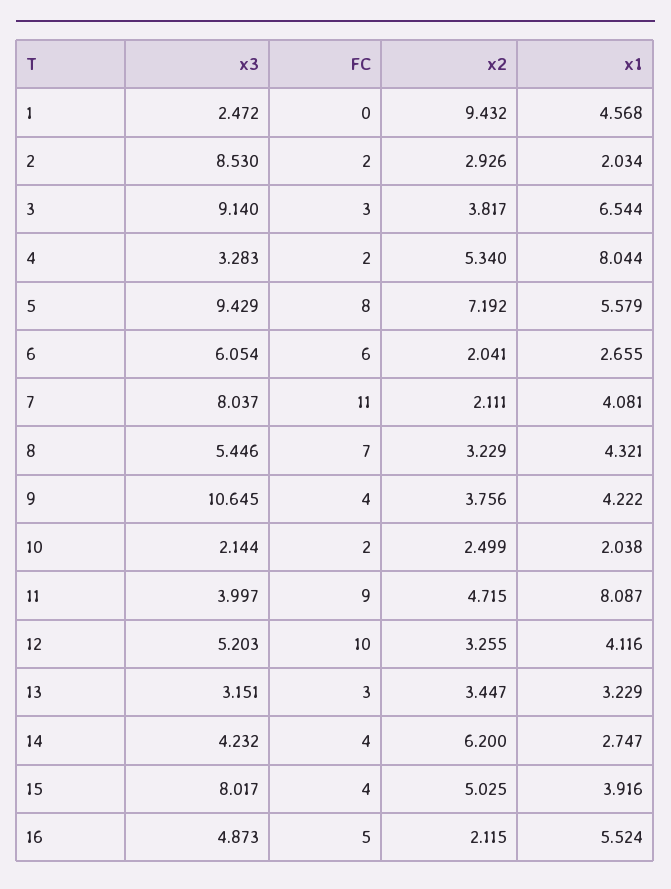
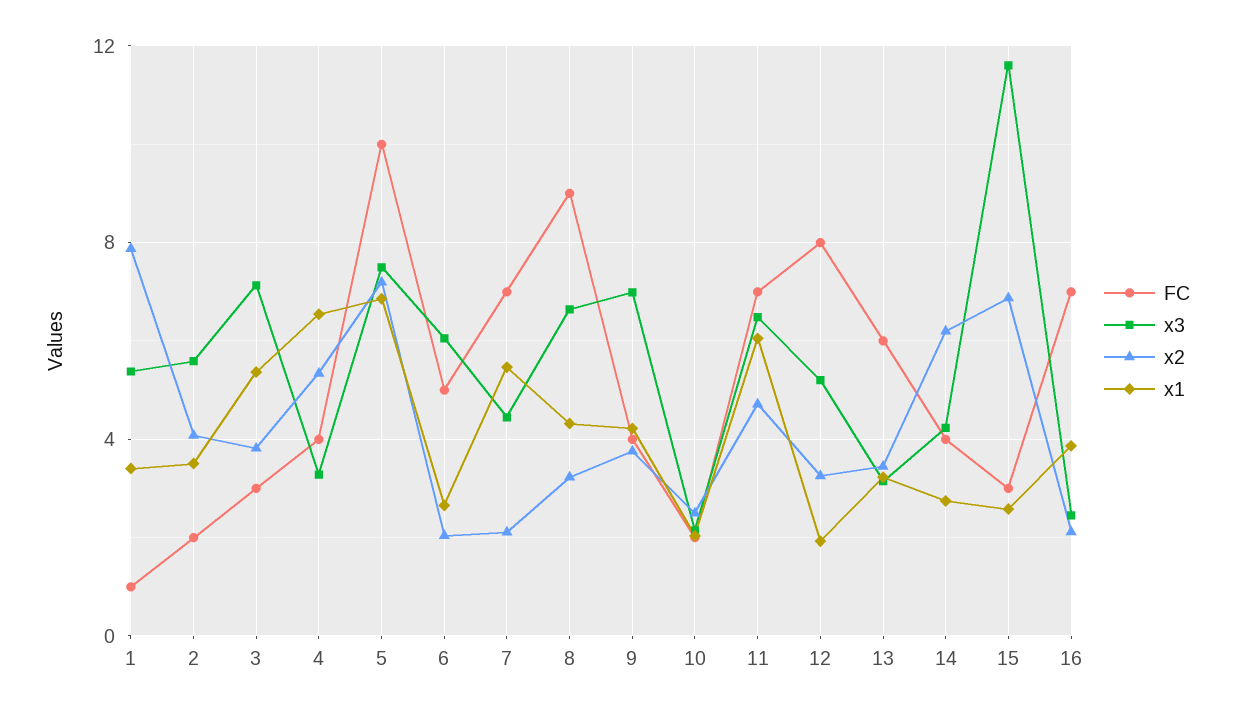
x3, 1: 2.472 -> 5.5
FC, 1: 0 -> 1
x2, 1: 9.432 -> 8
x1, 1: 4.568 -> 3.5
x3, 2: 8.53 -> 5.5
x2, 2: 2.926 -> 4
x1, 2: 2.034 -> 3.5
x3, 3: 9.14 -> 7
x1, 3: 6.544 -> 5.5
FC, 4: 2 -> 4
x1, 4: 8.044 -> 6.5
x3, 5: 9.429 -> 7.5
FC, 5: 8 -> 10
x1, 5: 5.579 -> 7
FC, 6: 6 -> 5
x3, 7: 8.037 -> 4.5
FC, 7: 11 -> 7
x1, 7: 4.081 -> 5.5
x3, 8: 5.446 -> 6.5
FC, 8: 7 -> 9
x3, 9: 10.645 -> 7
x3, 11: 3.997 -> 6.5
FC, 11: 9 -> 7
x1, 11: 8.087 -> 6
FC, 12: 10 -> 8
x1, 12: 4.116 -> 2
FC, 13: 3 -> 6
x3, 15: 8.017 -> 11.5
FC, 15: 4 -> 3
x2, 15: 5.025 -> 7
x1, 15: 3.916 -> 2.5
x3, 16: 4.873 -> 2.5
FC, 16: 5 -> 7
x1, 16: 5.524 -> 4

